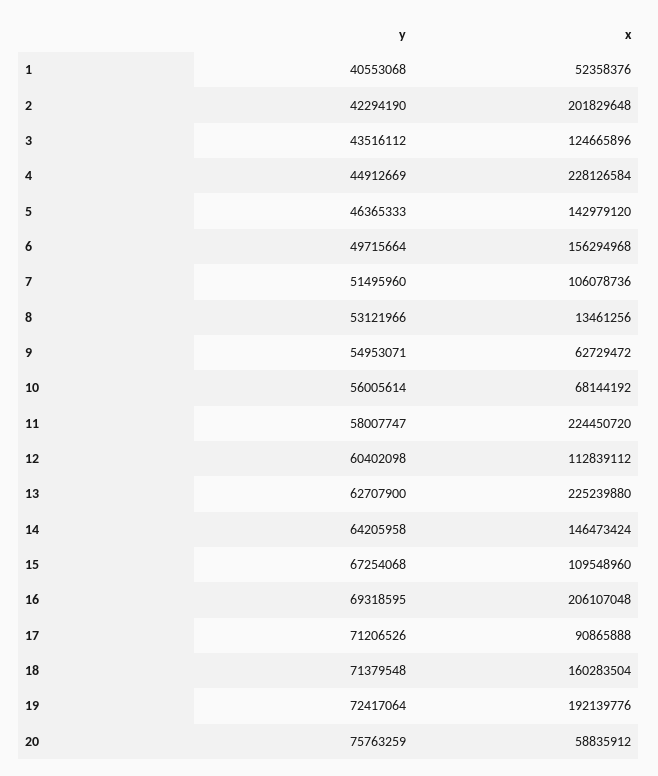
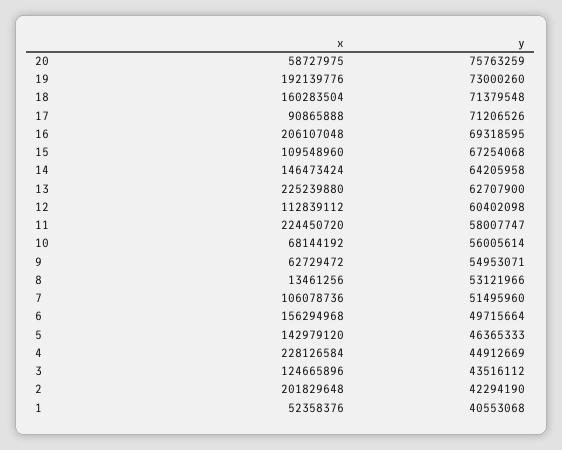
y, 19: 72417064 -> 73000260
x, 20: 58835912 -> 58727975

